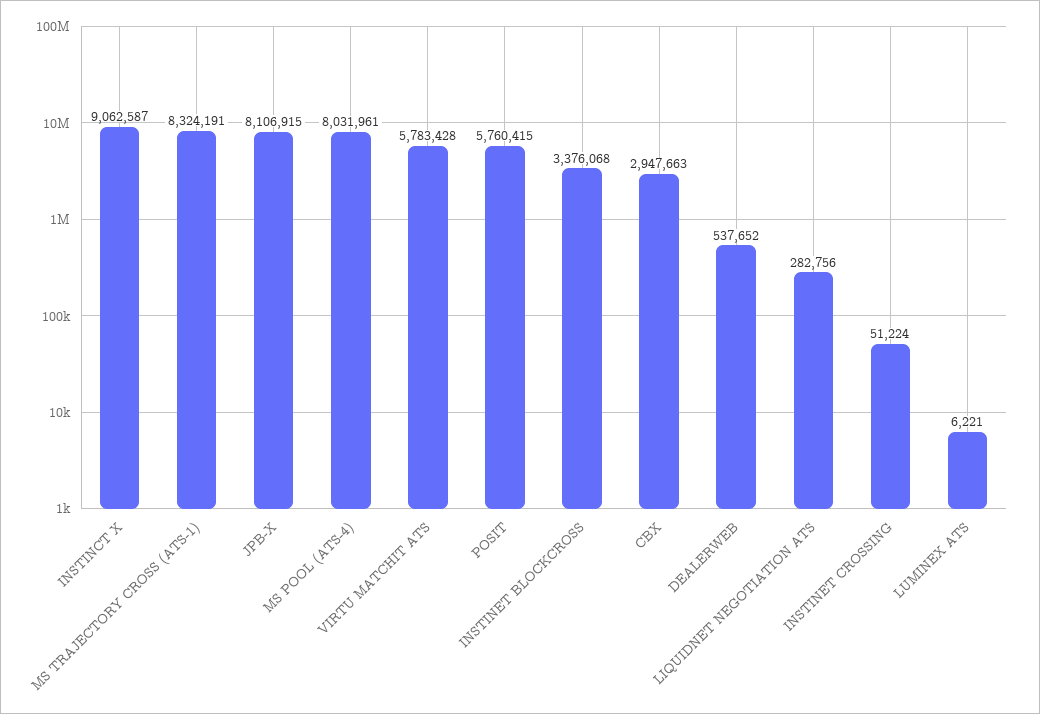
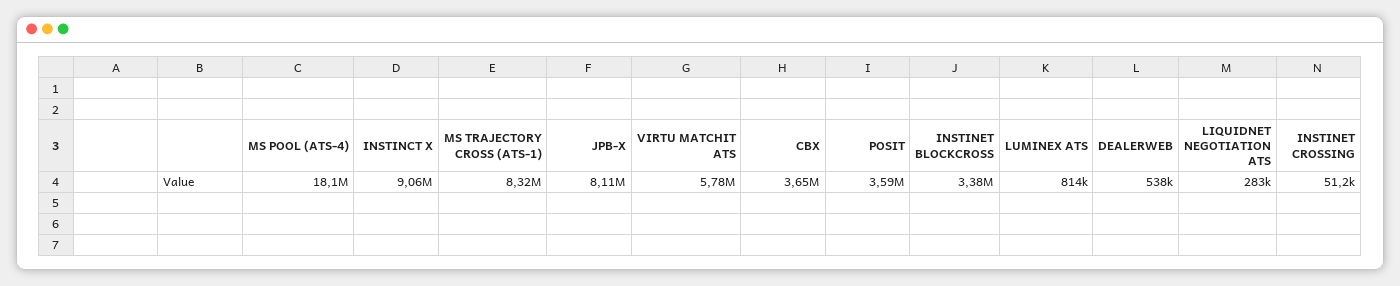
MS POOL (ATS-4): 8031961 -> 18100000
POSIT: 5760415 -> 3590000
CBX: 2947663 -> 3650000
LUMINEX ATS: 6221 -> 814000

